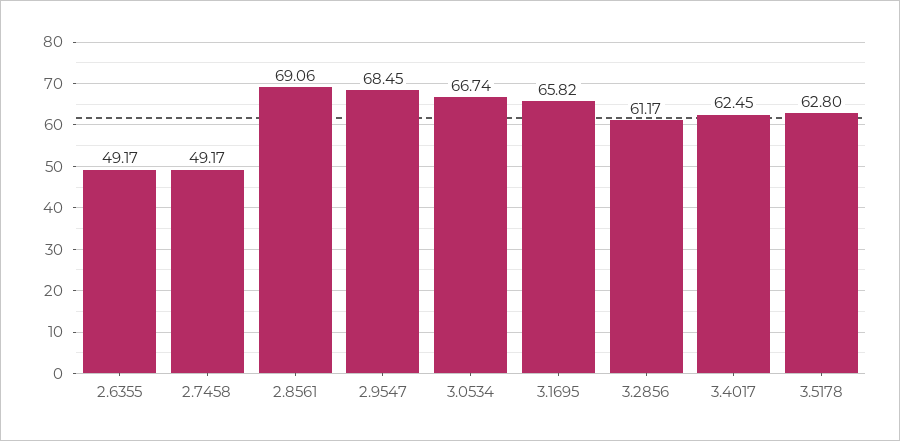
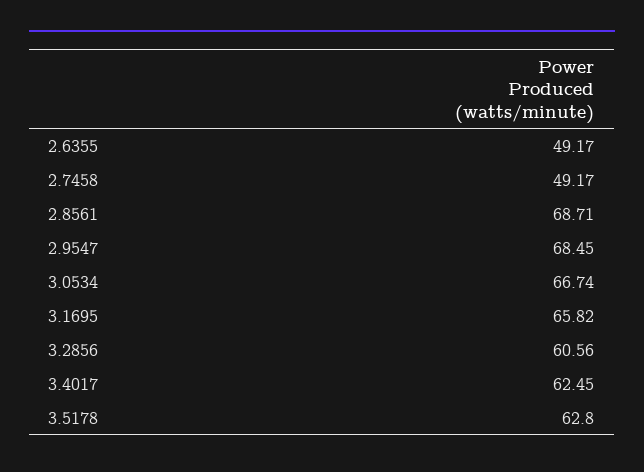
2.8561: 69.06 -> 68.71
3.2856: 61.17 -> 60.56

